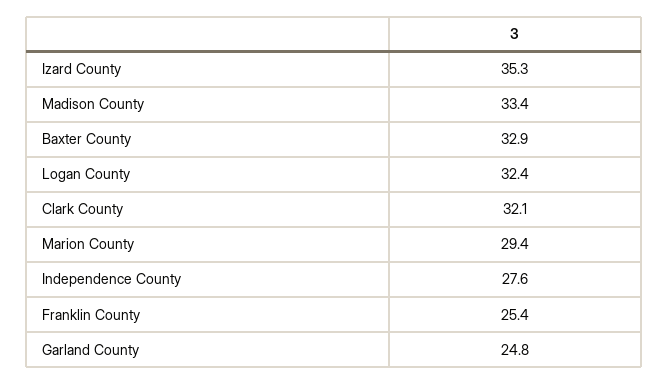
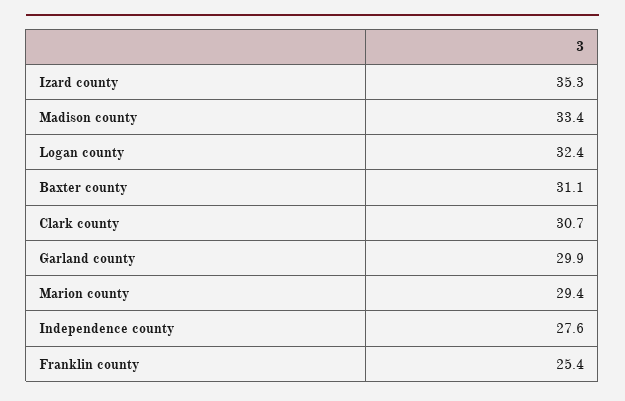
Baxter County: 32.9 -> 31.1
Clark County: 32.1 -> 30.7
Garland County: 24.8 -> 29.9

